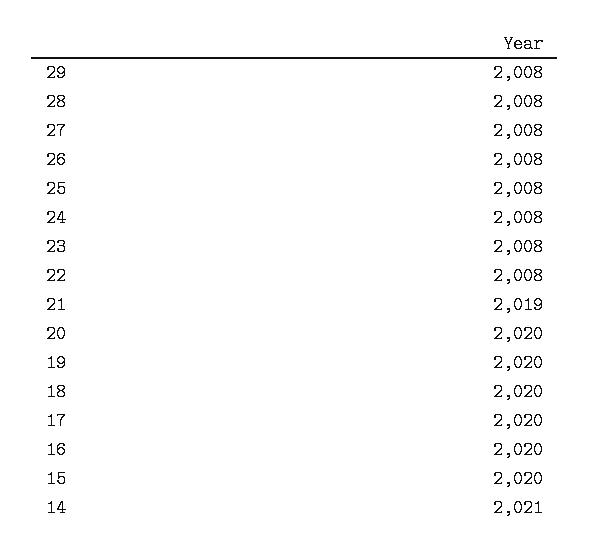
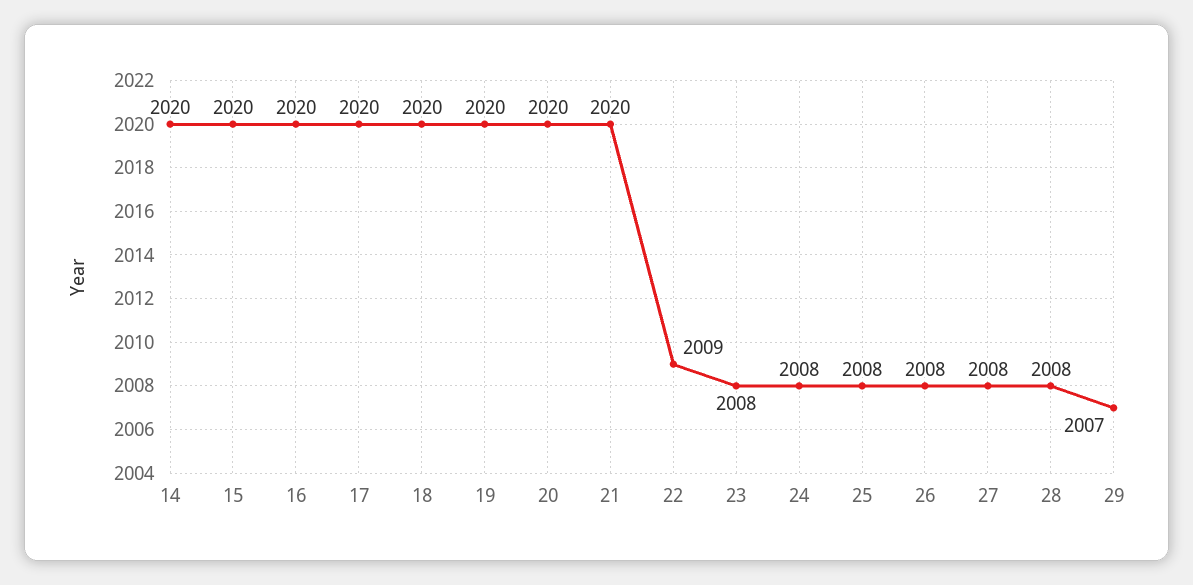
29: 2008 -> 2007
22: 2008 -> 2009
21: 2019 -> 2020
14: 2021 -> 2020

